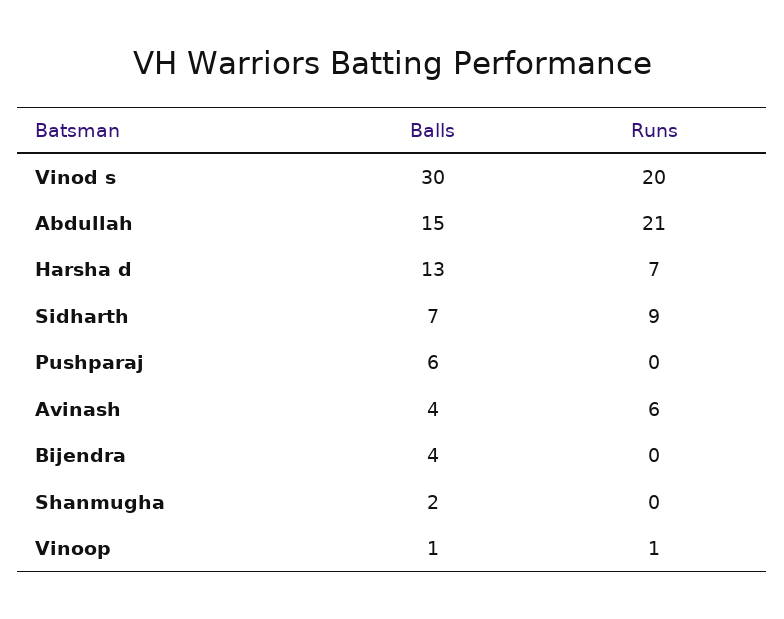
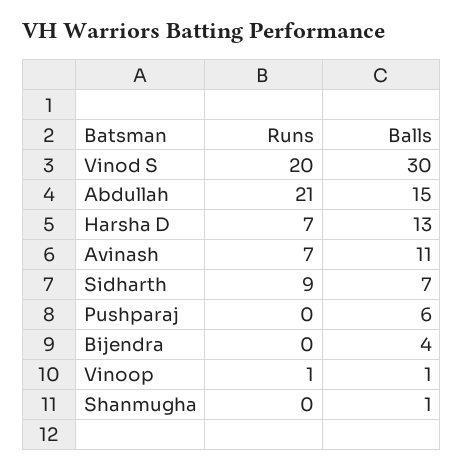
Balls, Avinash: 4 -> 11
Runs, Avinash: 6 -> 7
Balls, Shanmugha: 2 -> 1

